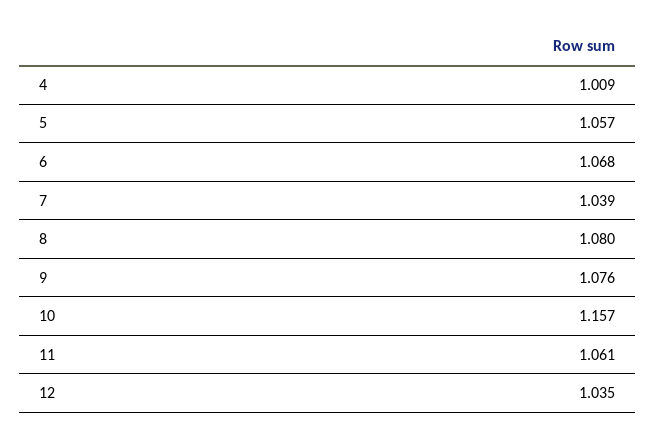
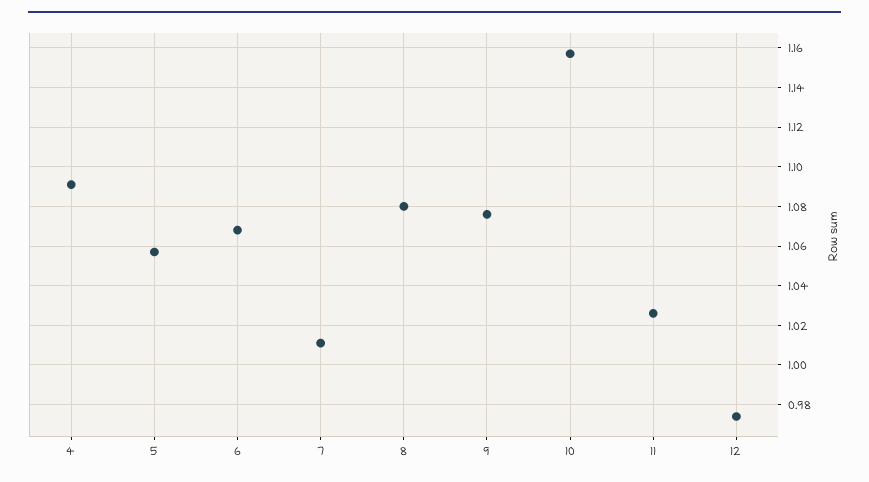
4: 1.009 -> 1.09
7: 1.039 -> 1.01
11: 1.061 -> 1.025
12: 1.035 -> 0.975

